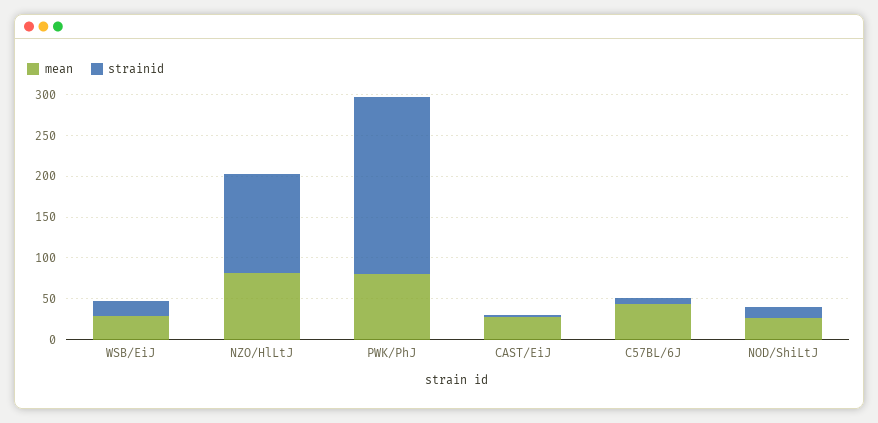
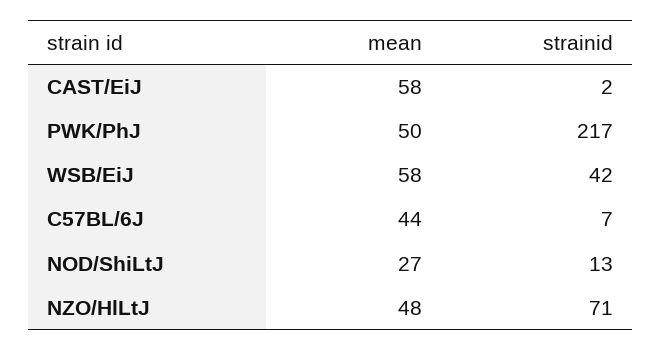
mean, WSB/EiJ: 30 -> 58
strainid, WSB/EiJ: 20 -> 42
mean, NZO/HlLtJ: 80 -> 48
strainid, NZO/HlLtJ: 120 -> 71
mean, PWK/PhJ: 80 -> 50
mean, CAST/EiJ: 30 -> 58

